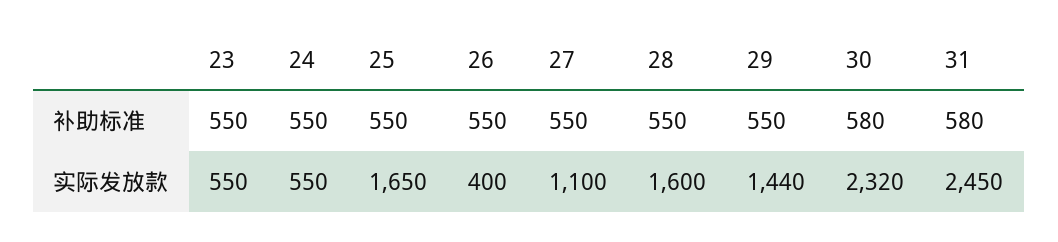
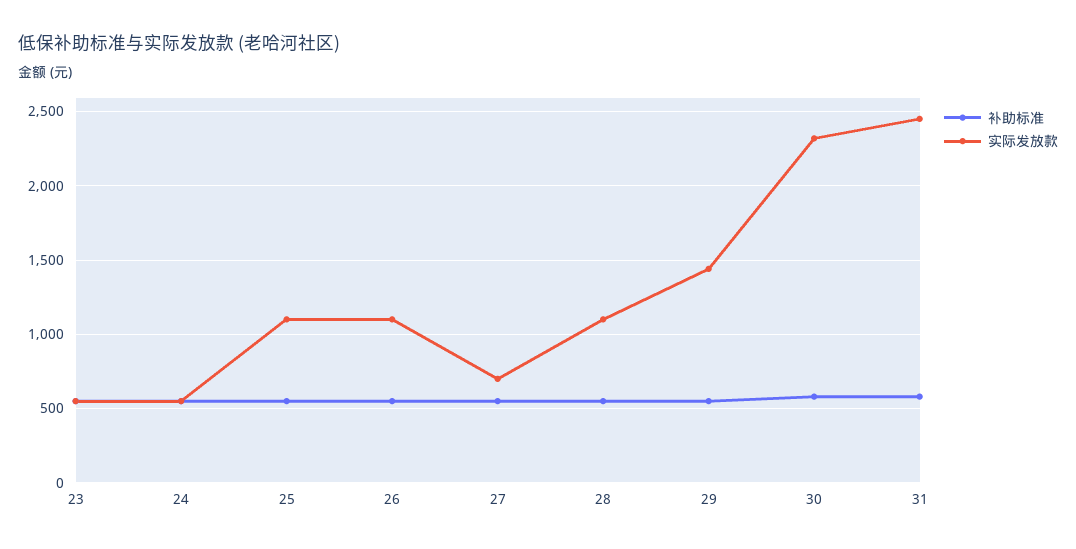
实际发放款, 25: 1650 -> 1100
实际发放款, 26: 400 -> 1100
实际发放款, 27: 1100 -> 700
实际发放款, 28: 1600 -> 1100

